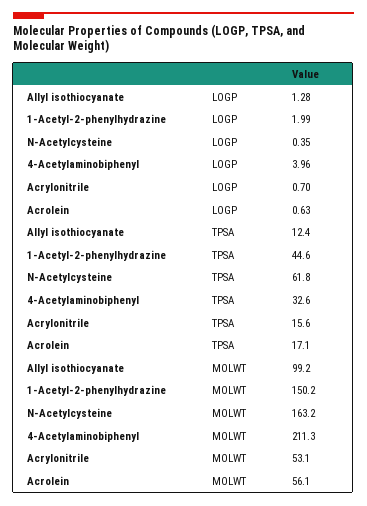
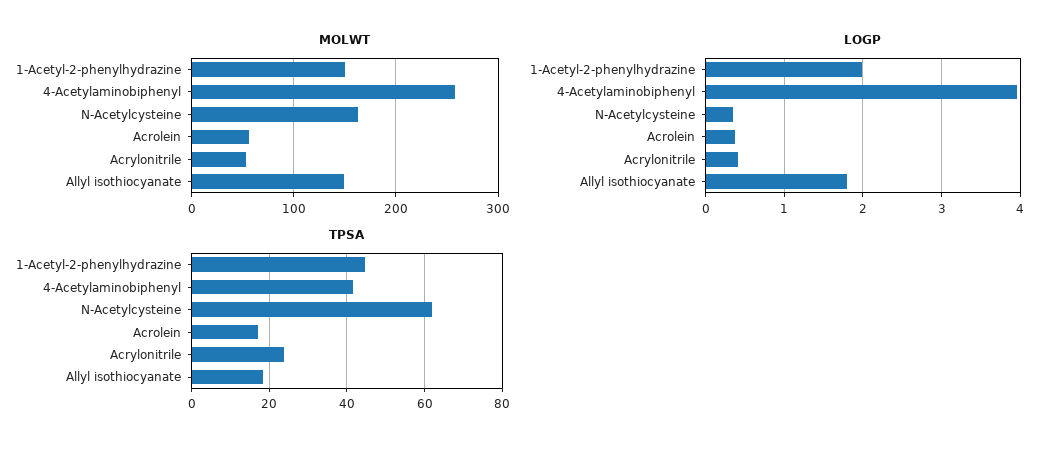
LOGP, Allyl isothiocyanate: 1.28 -> 1.8
LOGP, Acrylonitrile: 0.7 -> 0.4
LOGP, Acrolein: 0.63 -> 0.4
TPSA, Allyl isothiocyanate: 12.4 -> 18
TPSA, 4-Acetylaminobiphenyl: 32.6 -> 42
TPSA, Acrylonitrile: 15.6 -> 24
MOLWT, Allyl isothiocyanate: 99.2 -> 150
MOLWT, 4-Acetylaminobiphenyl: 211.3 -> 260

